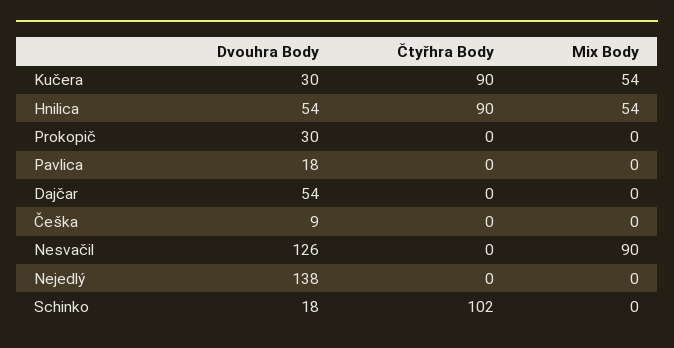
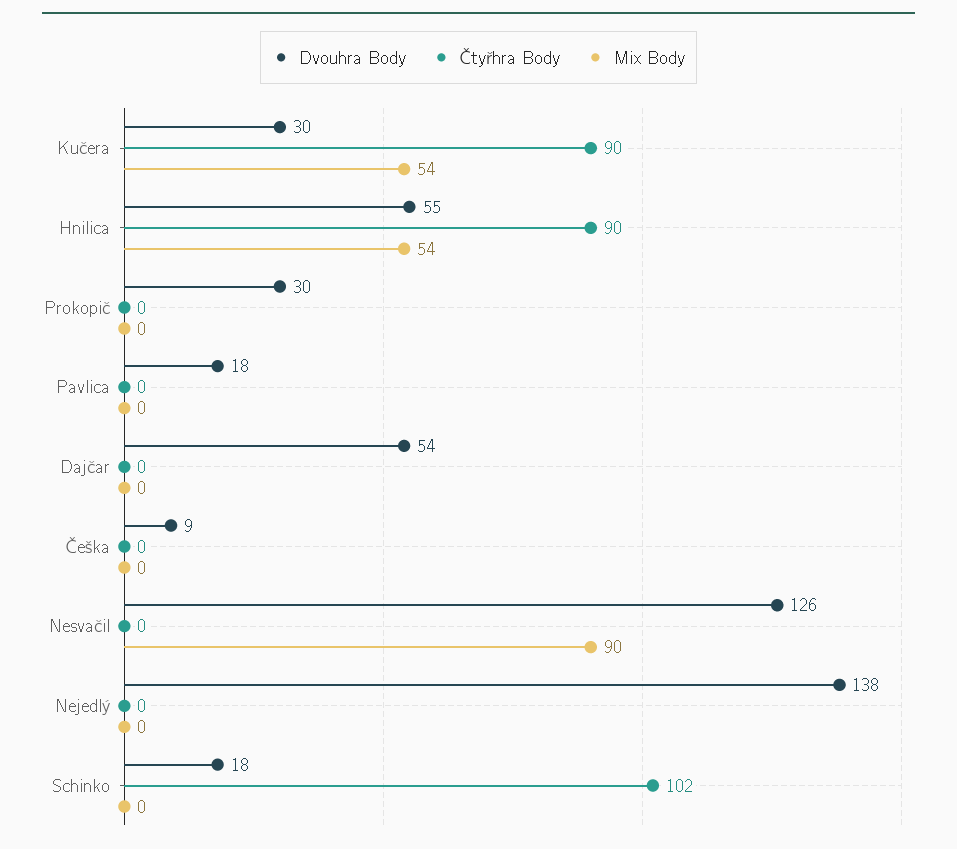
Dvouhra Body, Hnilica: 54 -> 55

